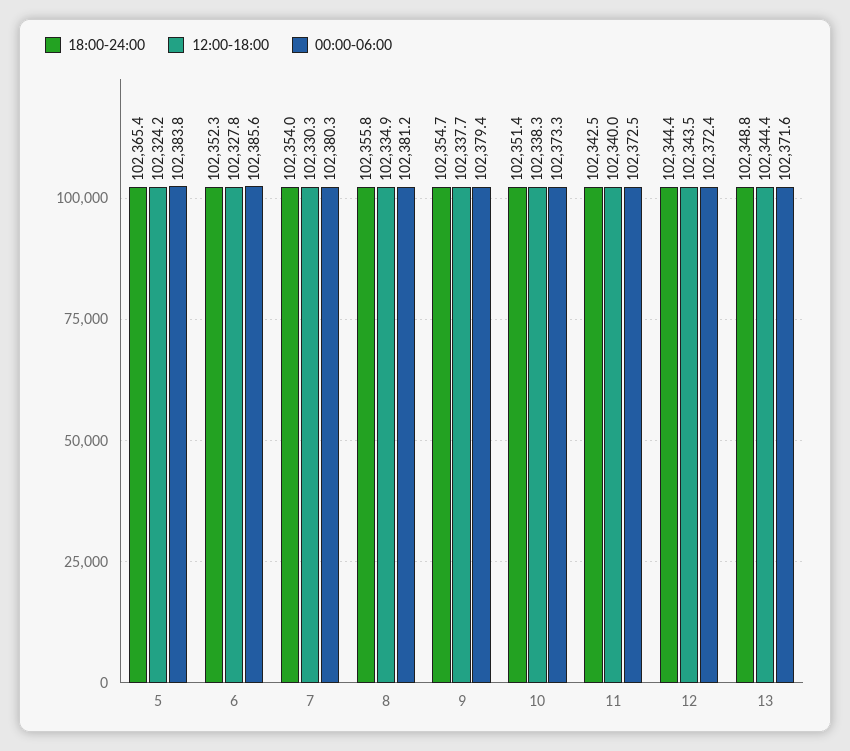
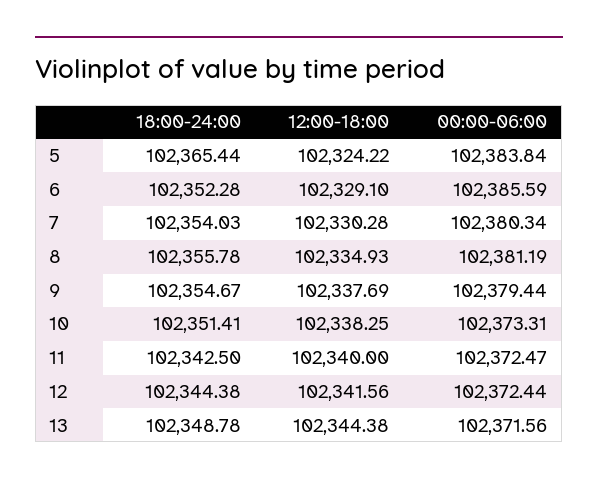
12:00-18:00, 6: 102327.8 -> 102329.1
12:00-18:00, 12: 102343.5 -> 102341.56

